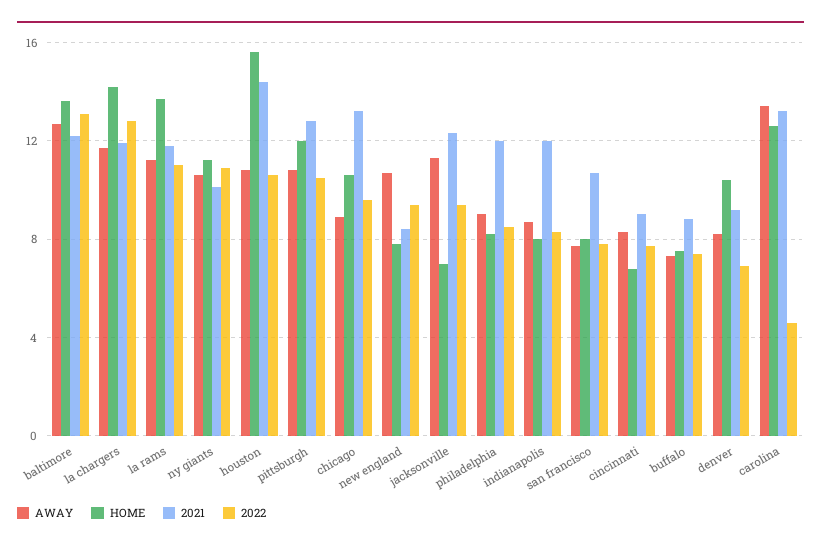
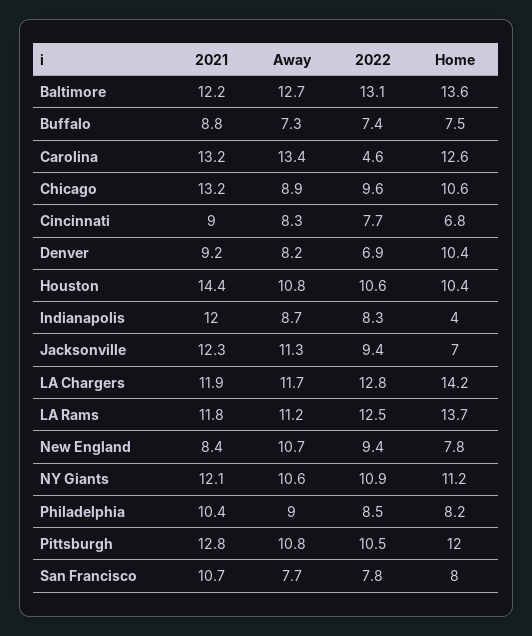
2022, la rams: 11 -> 12.5
2021, ny giants: 10 -> 12.1
HOME, houston: 15.5 -> 10.4
2021, philadelphia: 12 -> 10.4
HOME, indianapolis: 8 -> 4

